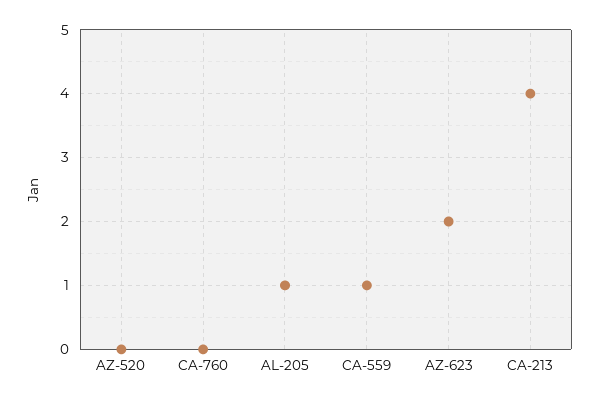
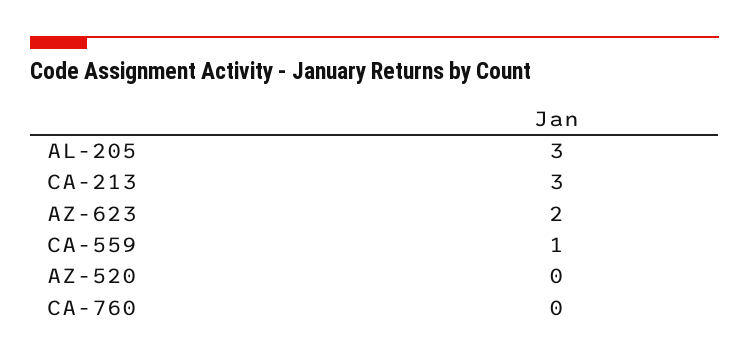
AL-205: 1 -> 3
CA-213: 4 -> 3

